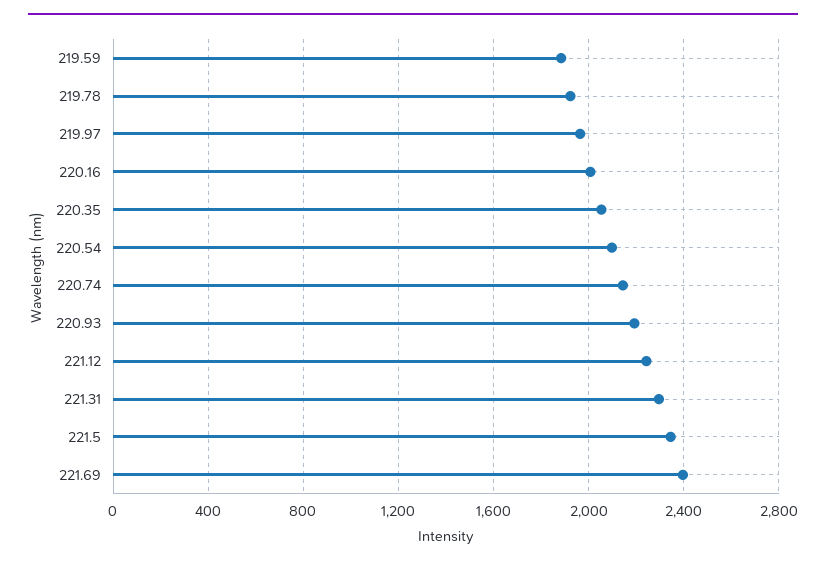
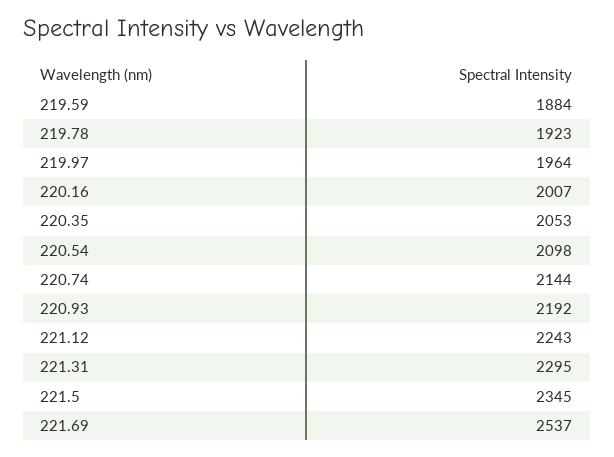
221.69: 2400 -> 2537

